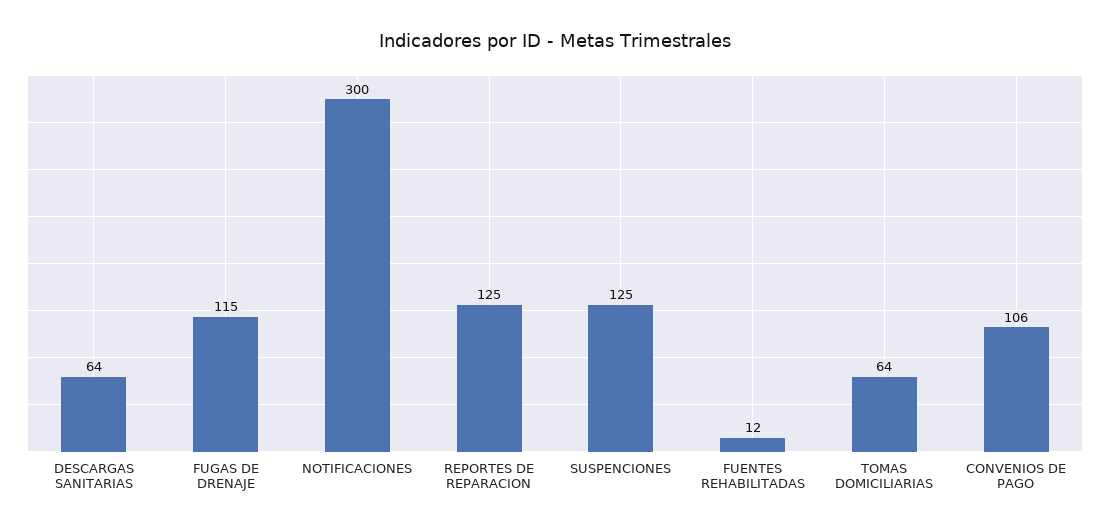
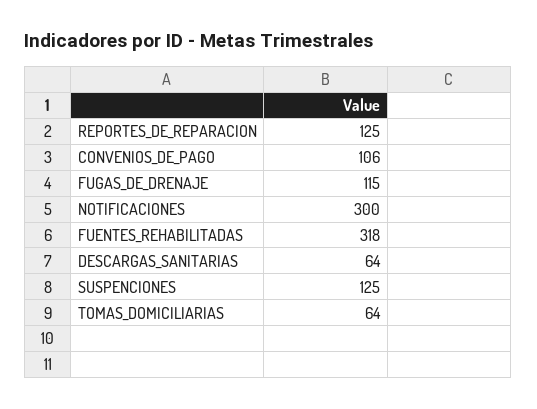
FUENTES REHABILITADAS: 12 -> 318

